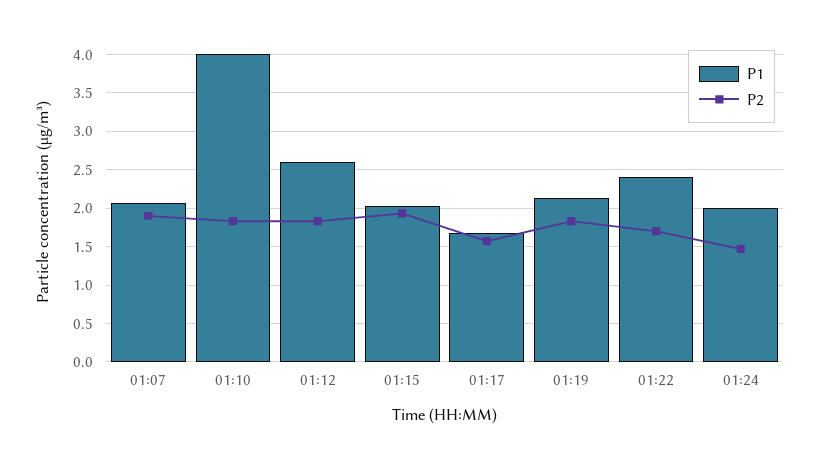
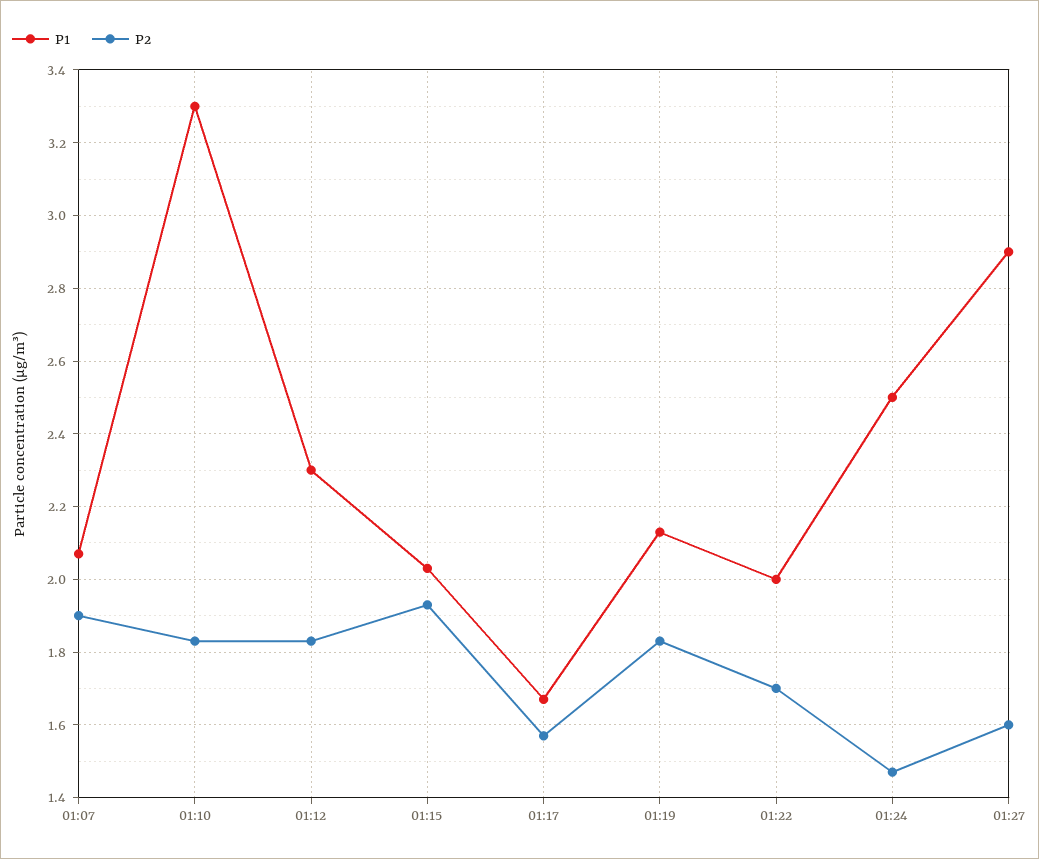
P1, 01:10: 4 -> 3.3
P1, 01:12: 2.6 -> 2.3
P1, 01:22: 2.4 -> 2
P1, 01:24: 2 -> 2.5
P1, 01:27: none -> 2.9
P2, 01:27: none -> 1.6

